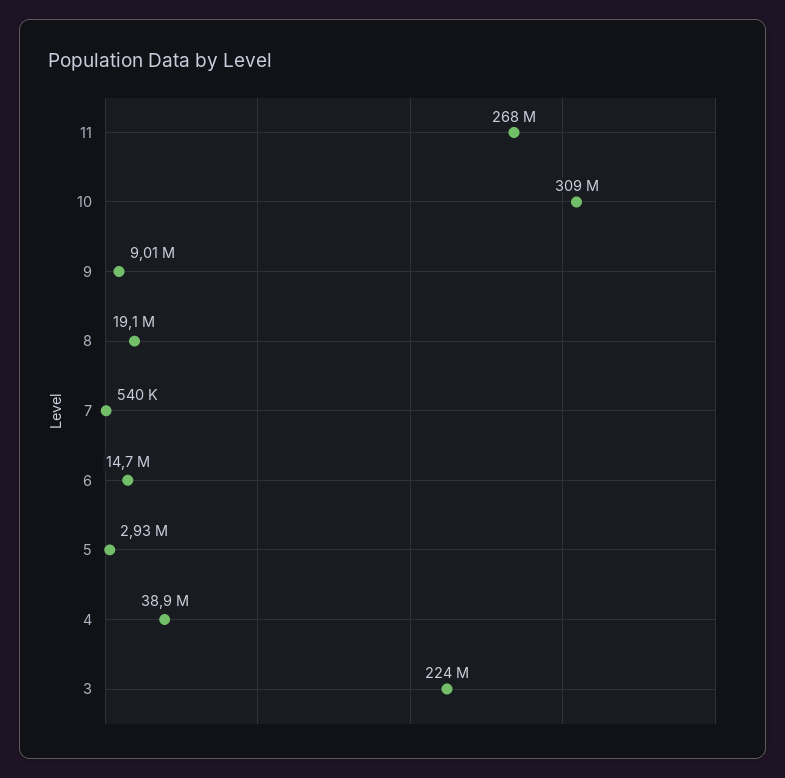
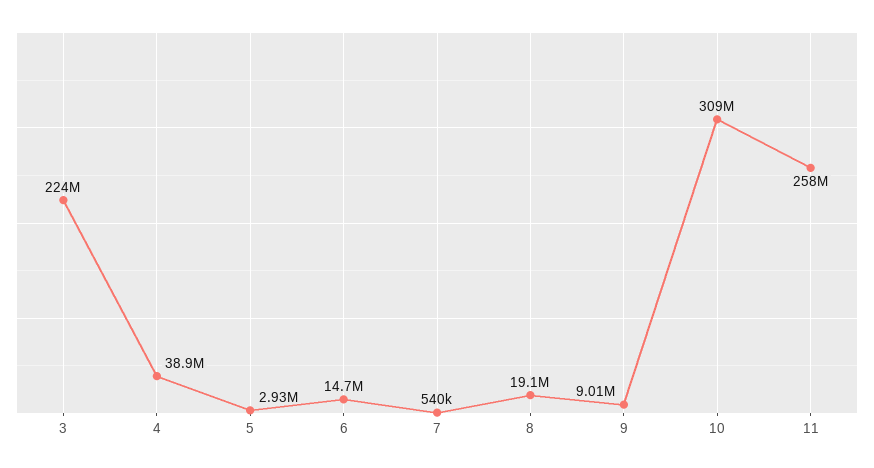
11: 268000000 -> 258000000

